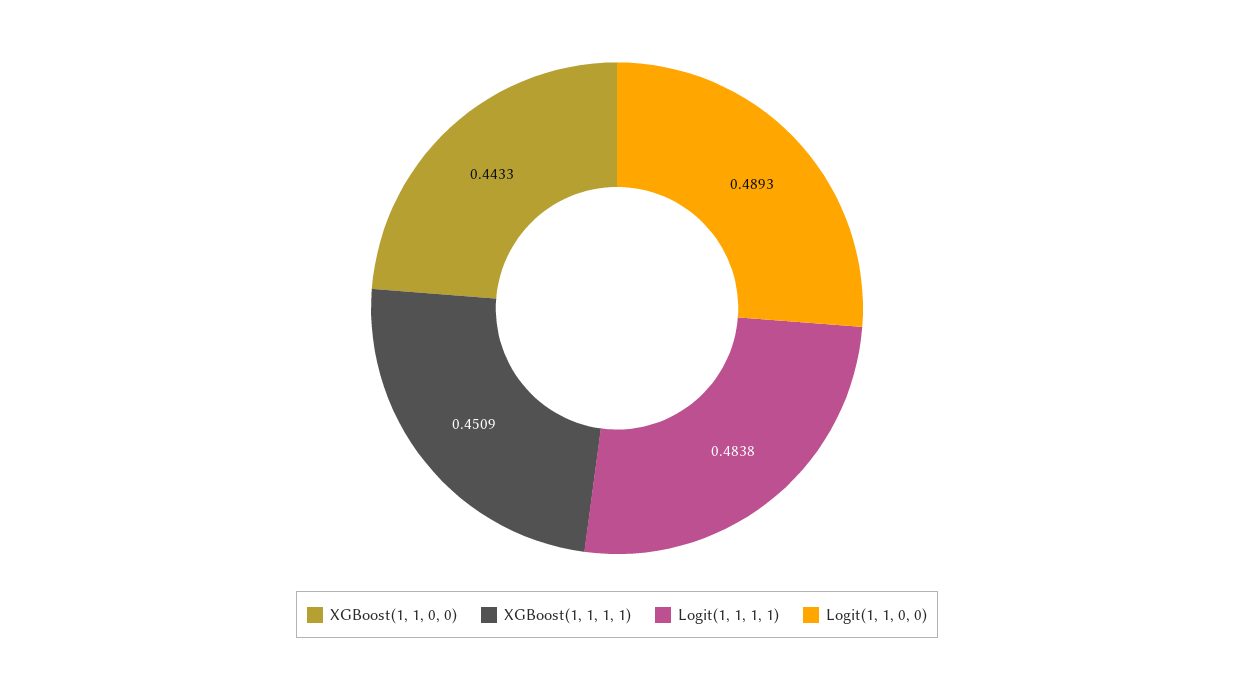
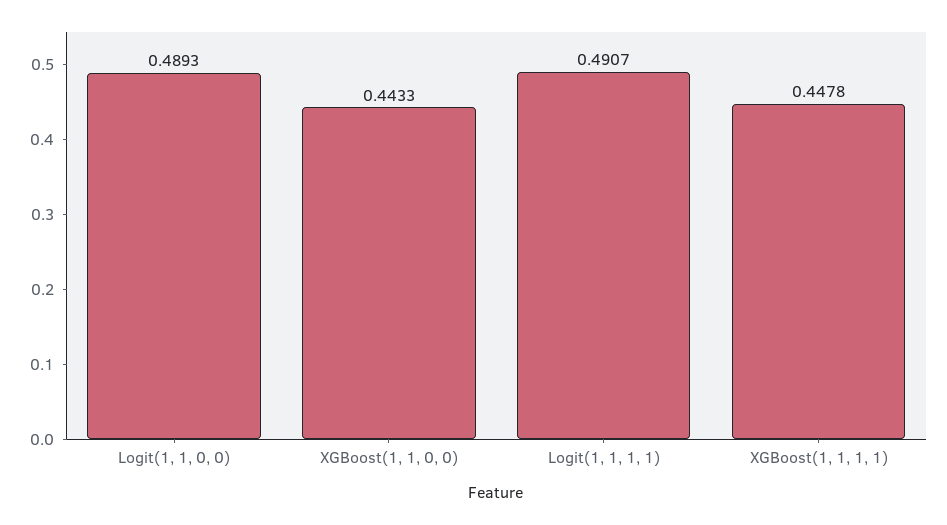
XGBoost(1, 1, 1, 1): 0.4509 -> 0.4478
Logit(1, 1, 1, 1): 0.4838 -> 0.4907

